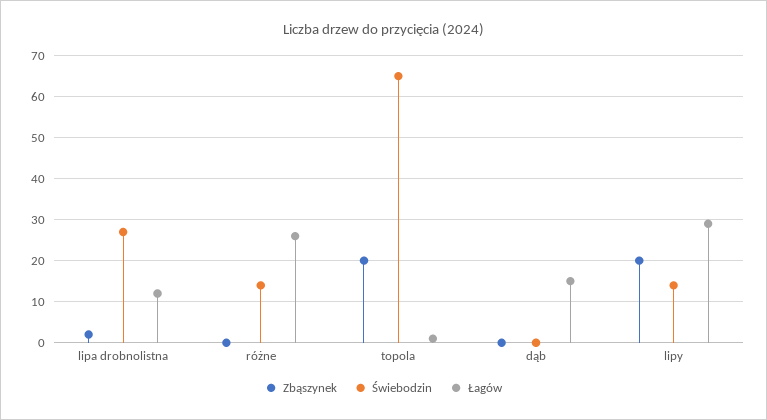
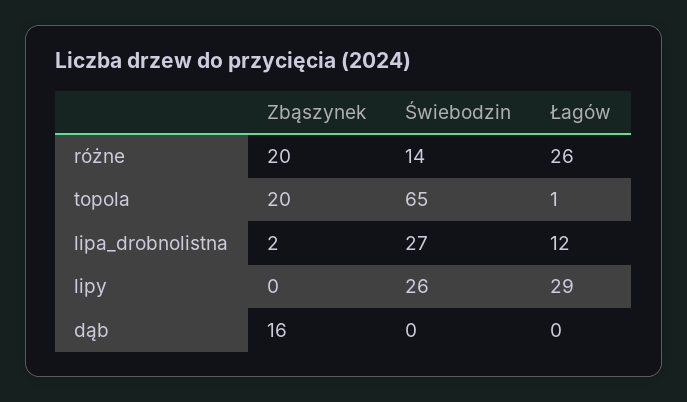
Zbąszynek, różne: 0 -> 20
Zbąszynek, dąb: 0 -> 16
Łagów, dąb: 15 -> 0
Zbąszynek, lipy: 20 -> 0
Świebodzin, lipy: 15 -> 26

